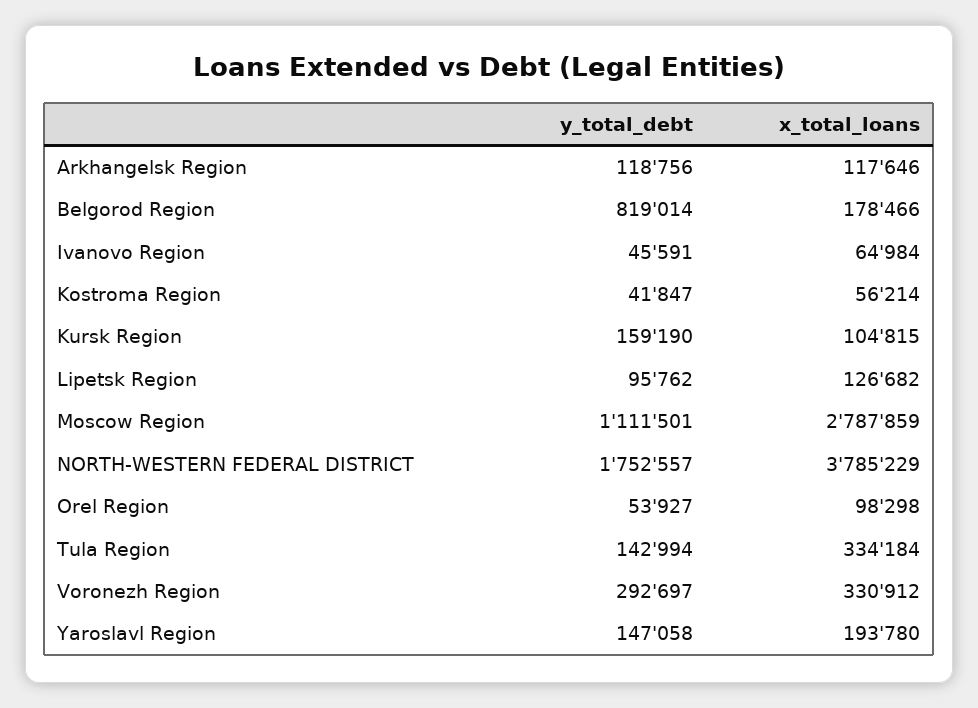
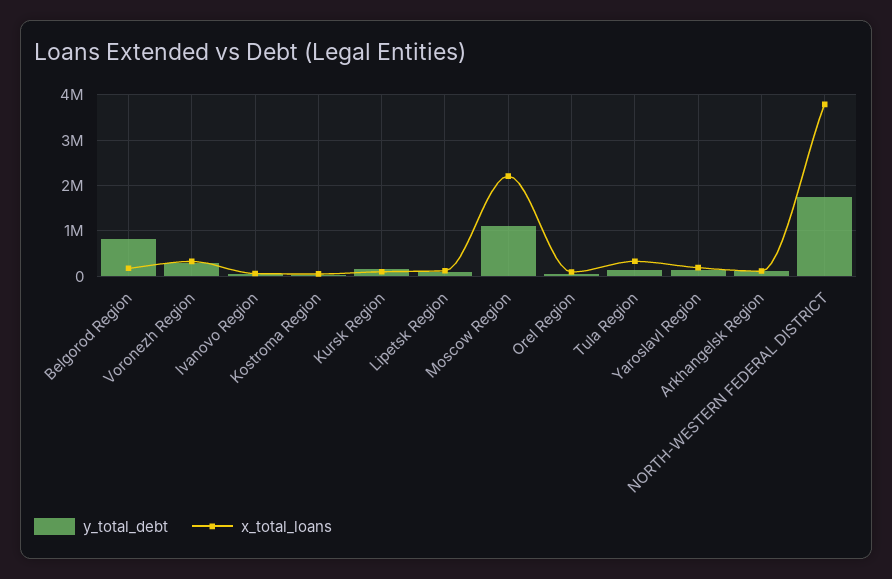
x_total_loans, Moscow Region: 2787859 -> 2200000

